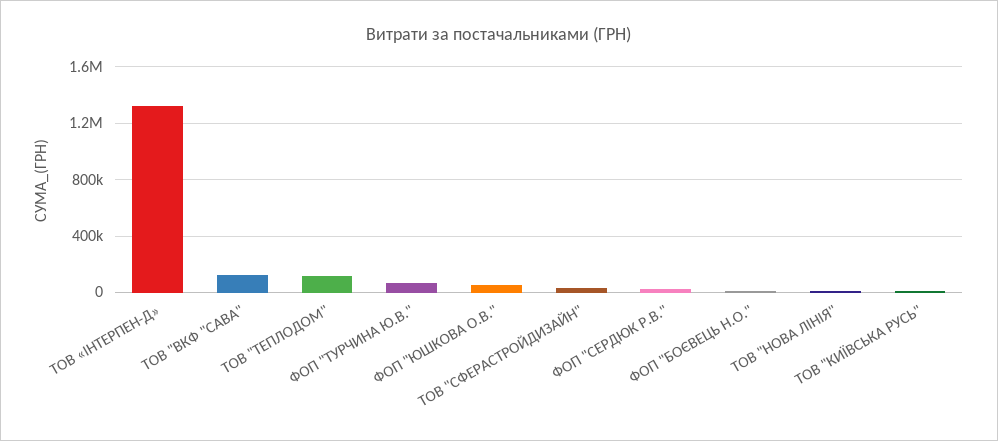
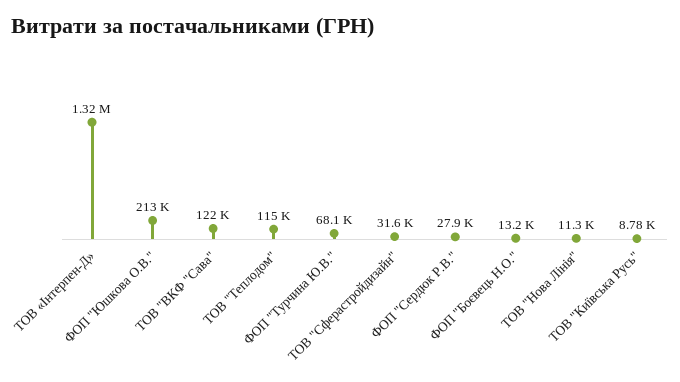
ФОП "ЮШКОВА О.В.": 50000 -> 213000

